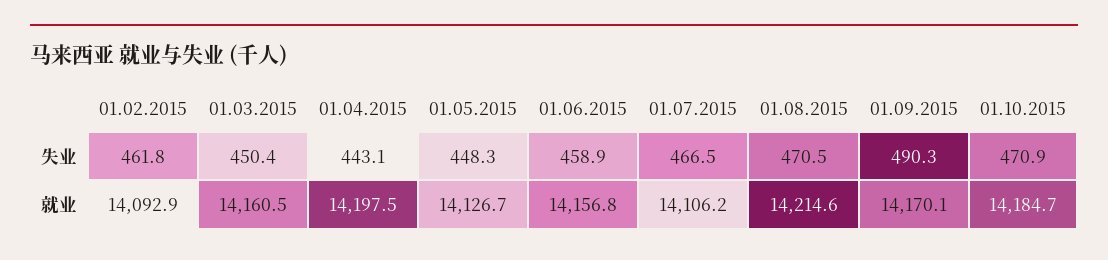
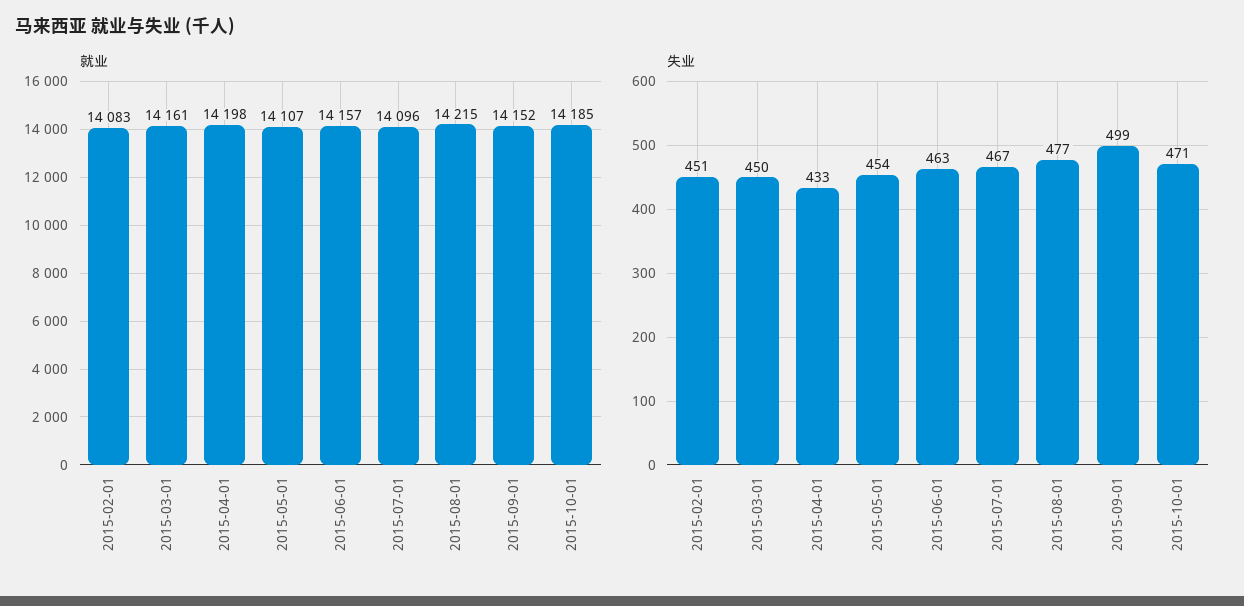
失业, 01.02.2015: 461.8 -> 451
失业, 01.04.2015: 443.1 -> 433
失业, 01.05.2015: 448.3 -> 454
失业, 01.06.2015: 458.9 -> 463
失业, 01.08.2015: 470.5 -> 477
失业, 01.09.2015: 490.3 -> 499
就业, 01.02.2015: 14092.9 -> 14083
就业, 01.05.2015: 14126.7 -> 14107
就业, 01.07.2015: 14106.2 -> 14096
就业, 01.09.2015: 14170.1 -> 14152

